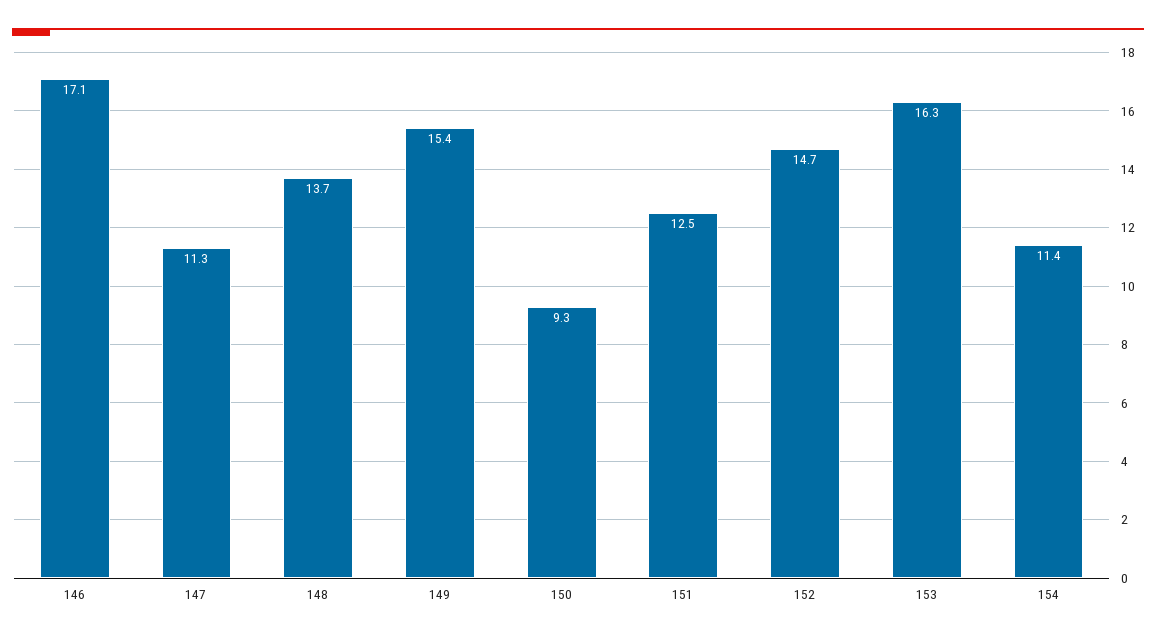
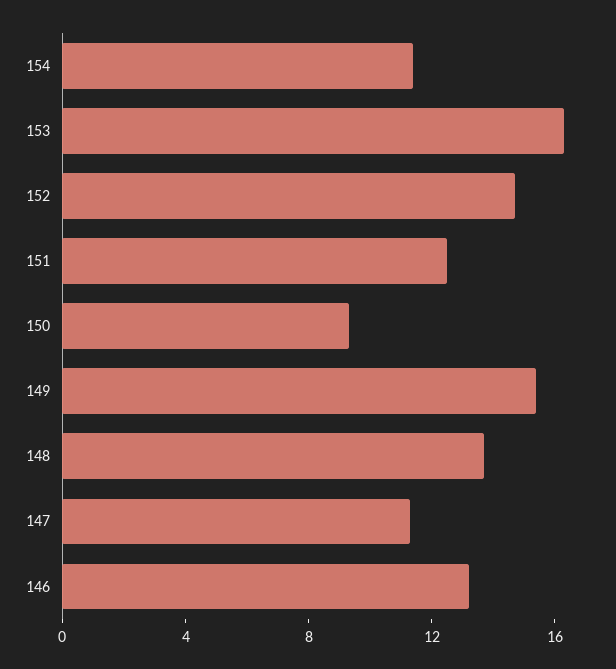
146: 17.1 -> 13

